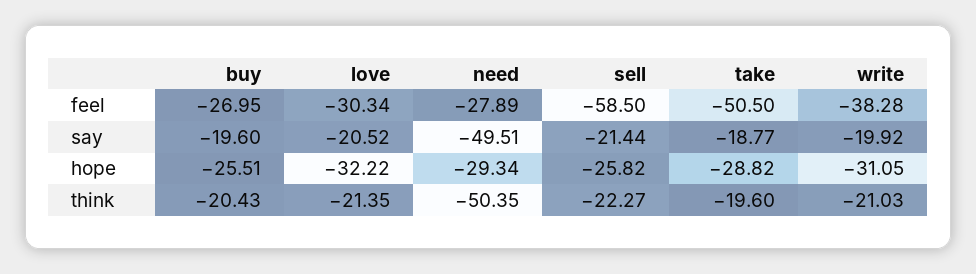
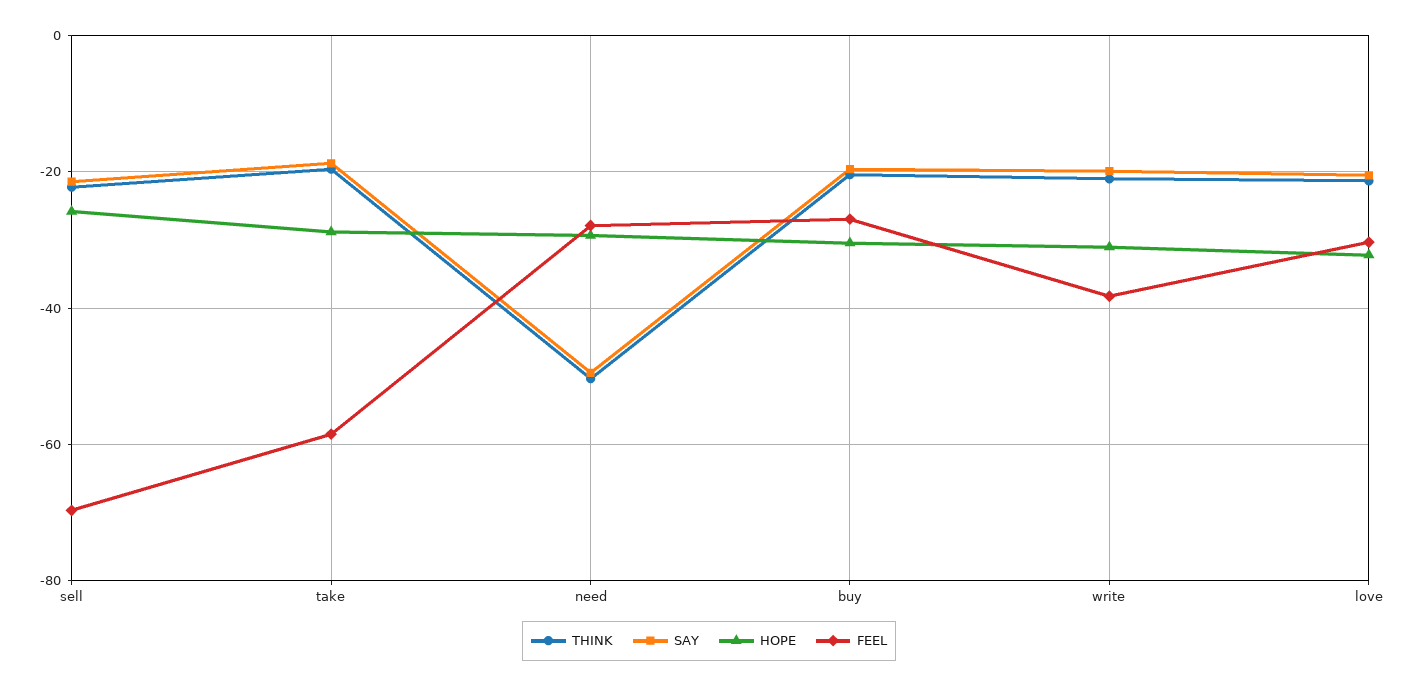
feel, sell: -58.5 -> -70
feel, take: -50.5 -> -58
hope, buy: -25.51 -> -30

